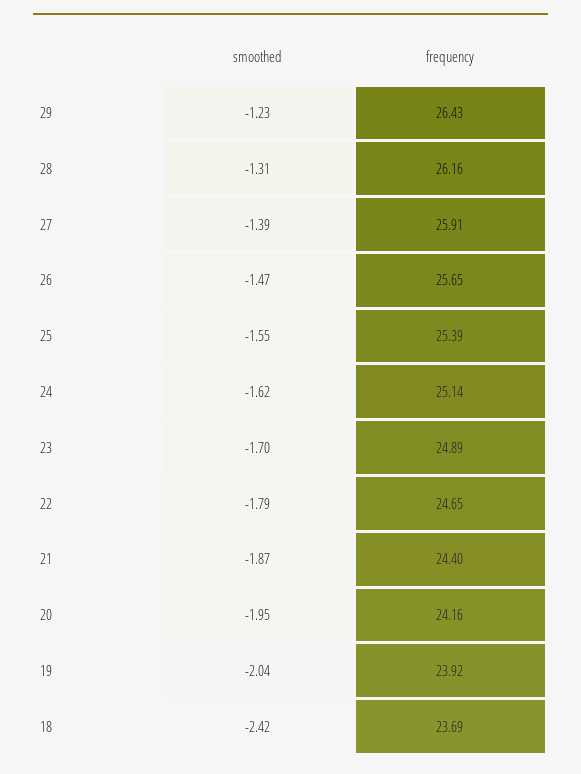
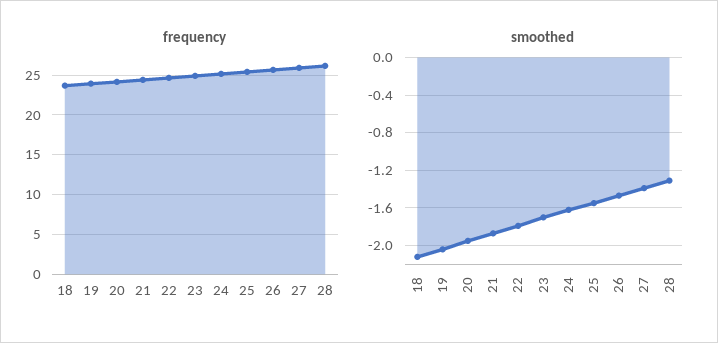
smoothed, 29: -1.23 -> none
frequency, 29: 26.43 -> none
smoothed, 18: -2.42 -> -2.1

